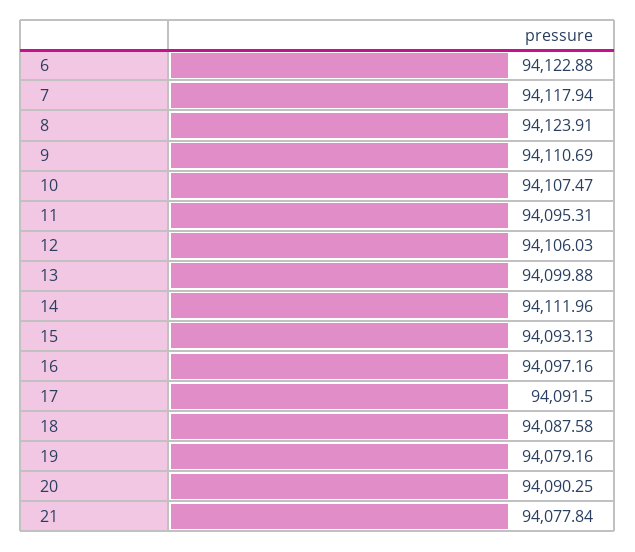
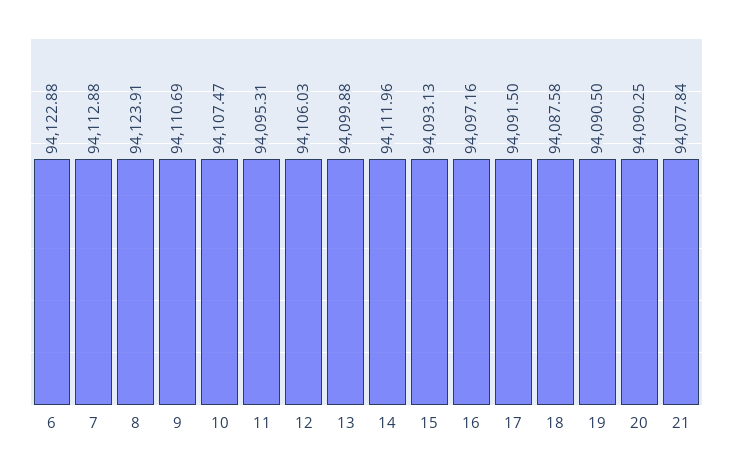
7: 94117.94 -> 94112.88
19: 94079.16 -> 94090.5

